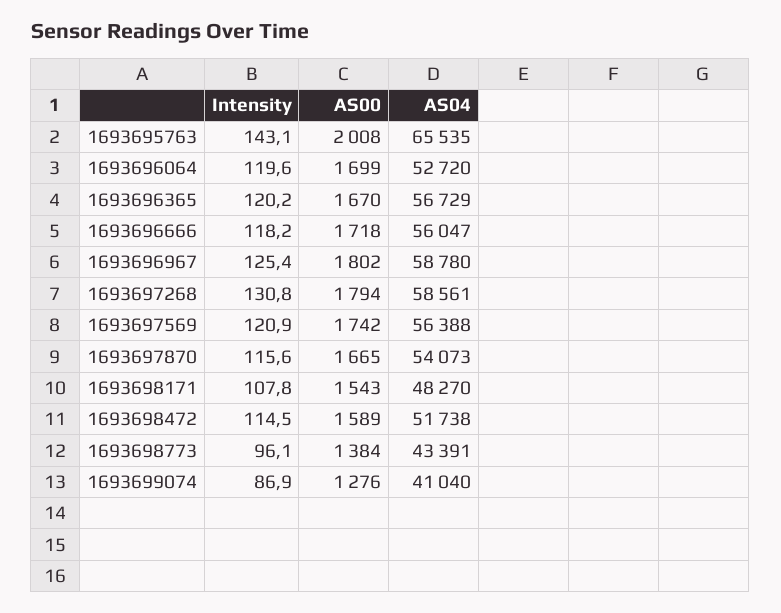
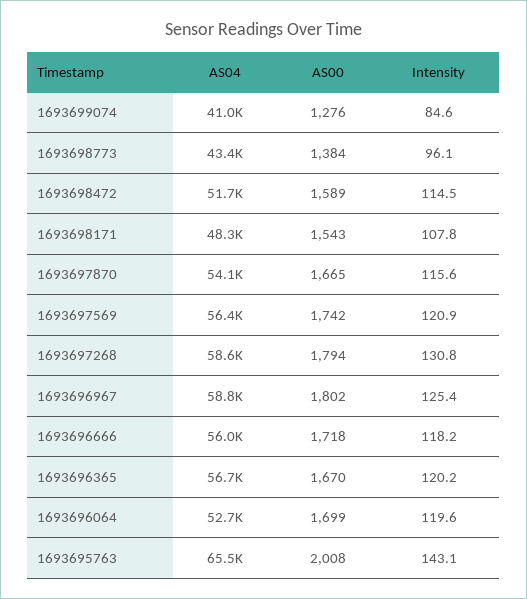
Intensity, 1693699074: 86.9 -> 84.6

